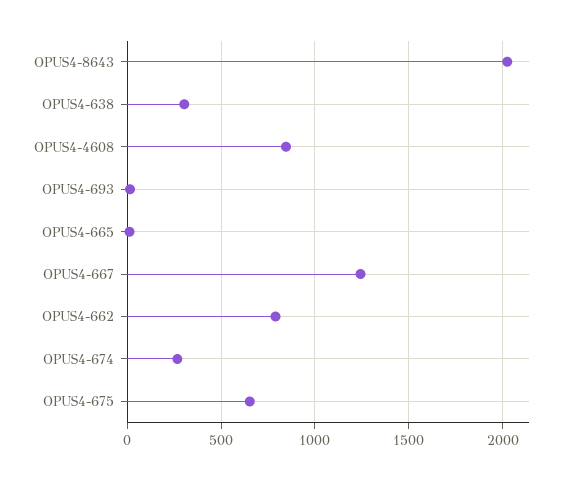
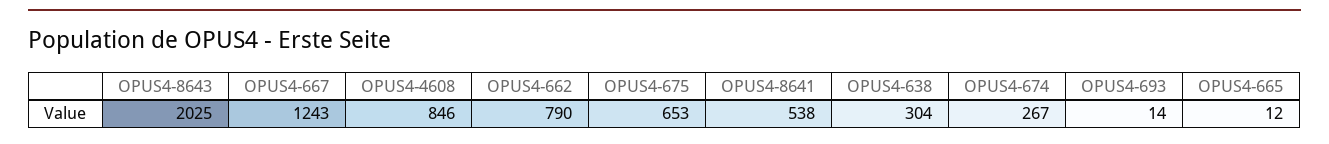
OPUS4-8641: none -> 538

